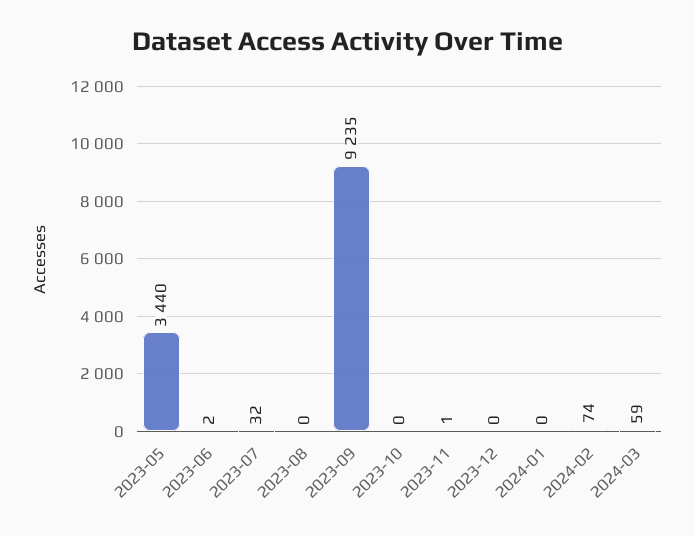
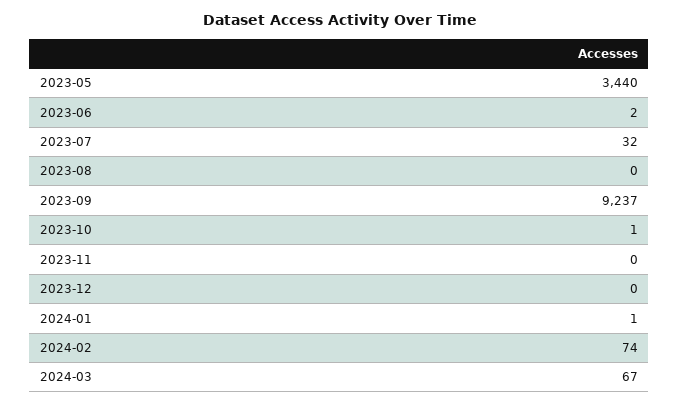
2023-09: 9235 -> 9237
2023-10: 0 -> 1
2023-11: 1 -> 0
2024-01: 0 -> 1
2024-03: 59 -> 67

